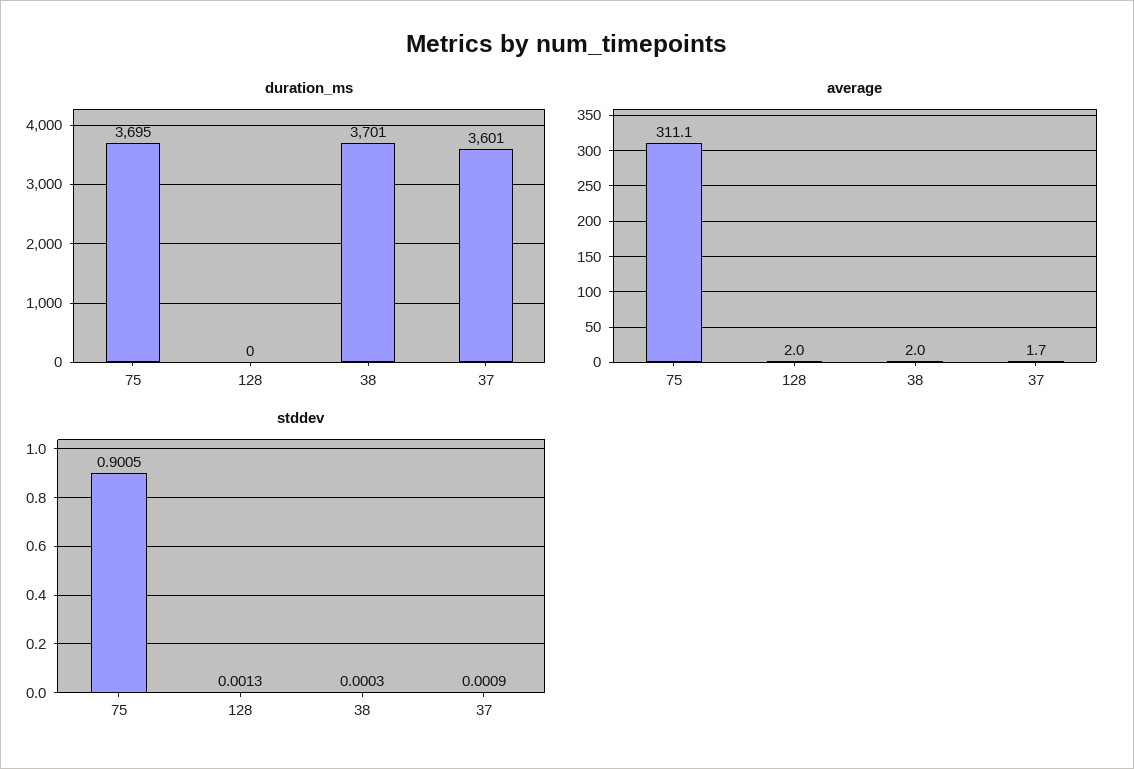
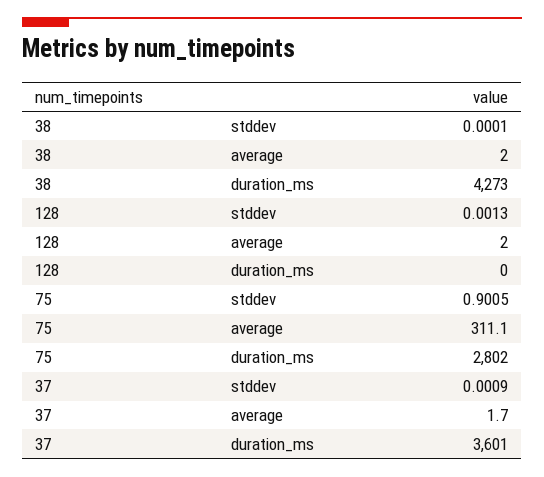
duration_ms, 75: 3695 -> 2802
duration_ms, 38: 3701 -> 4273
stddev, 38: 0.0003 -> 0.0001

